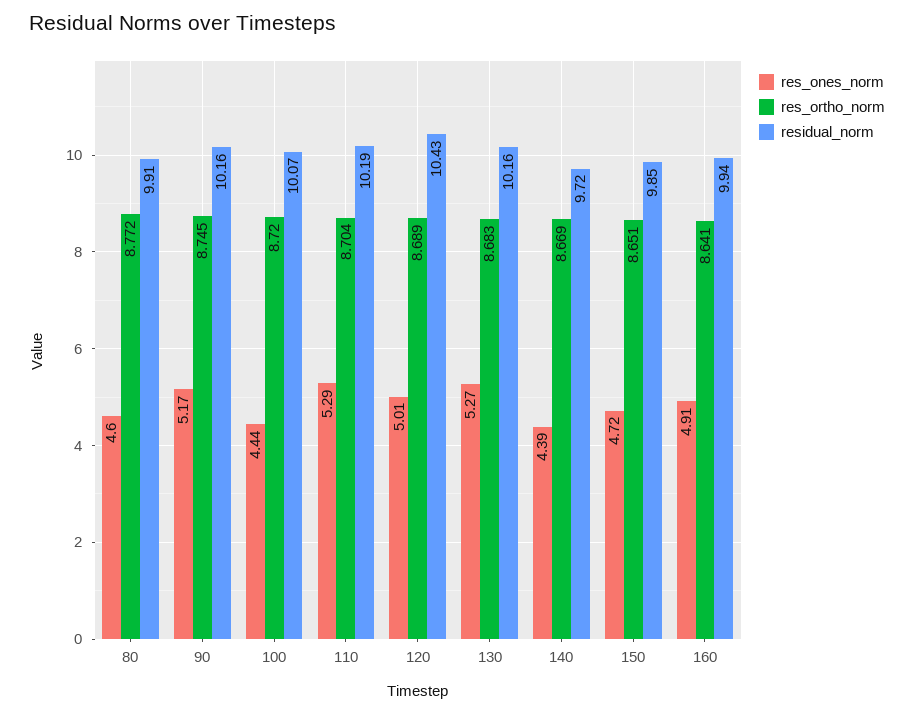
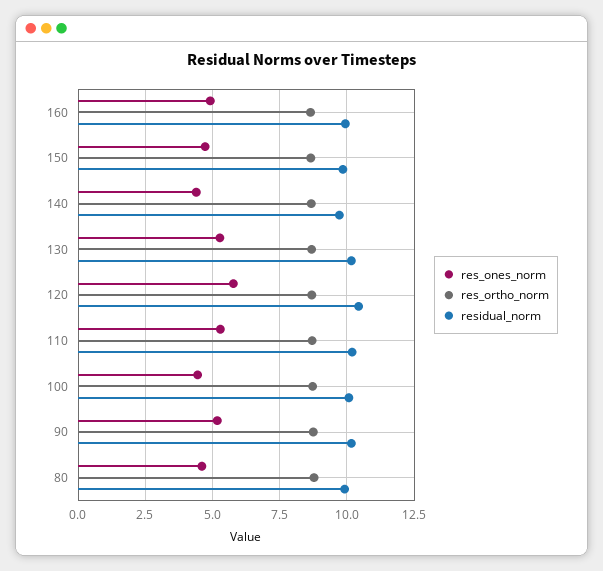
res_ones_norm, 120: 5.01 -> 5.75

